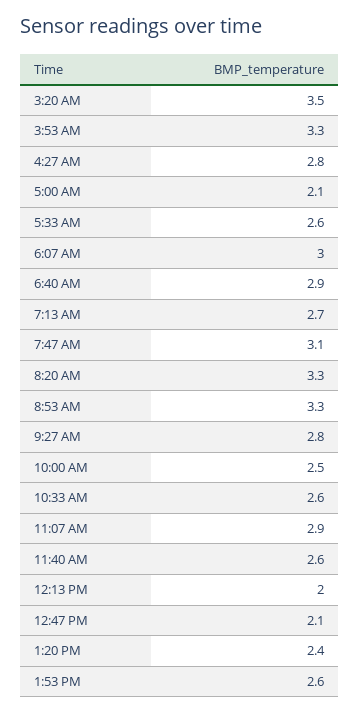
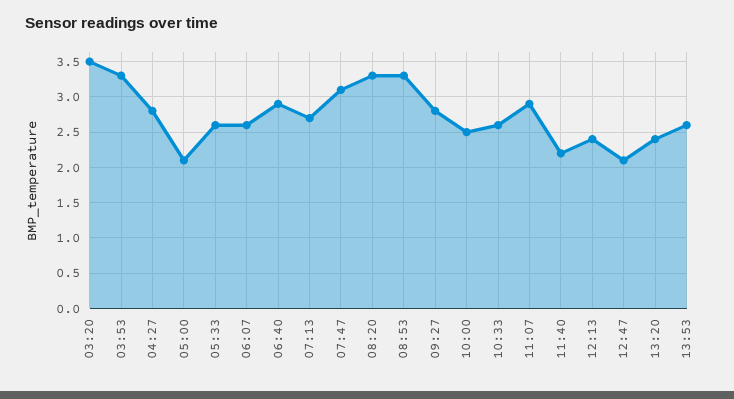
6:07 AM: 3 -> 2.6
11:40 AM: 2.6 -> 2.2
12:13 PM: 2 -> 2.4

